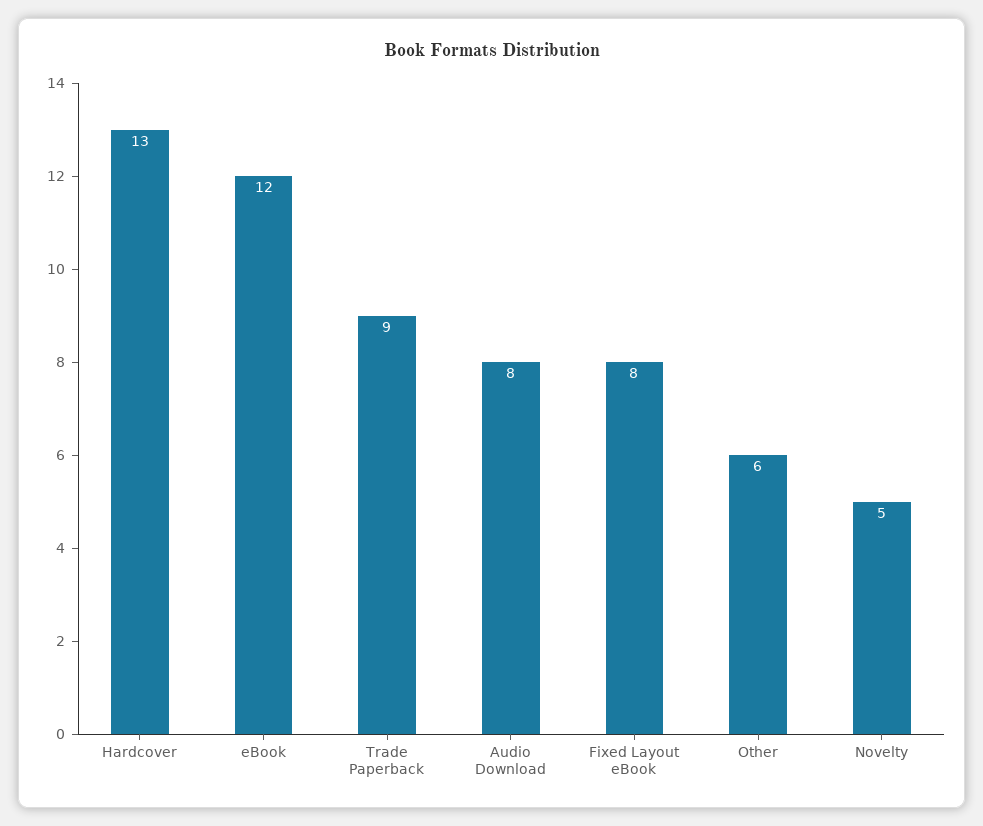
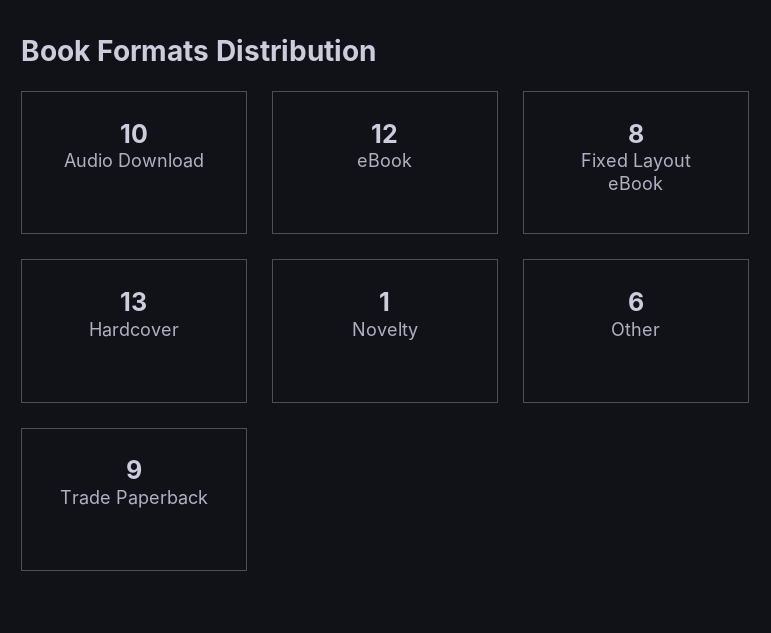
Audio Download: 8 -> 10
Novelty: 5 -> 1

